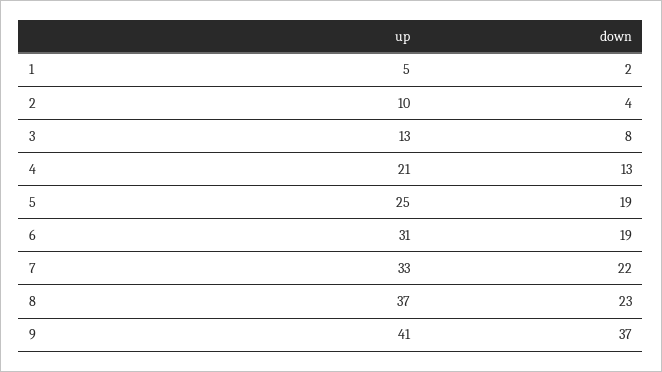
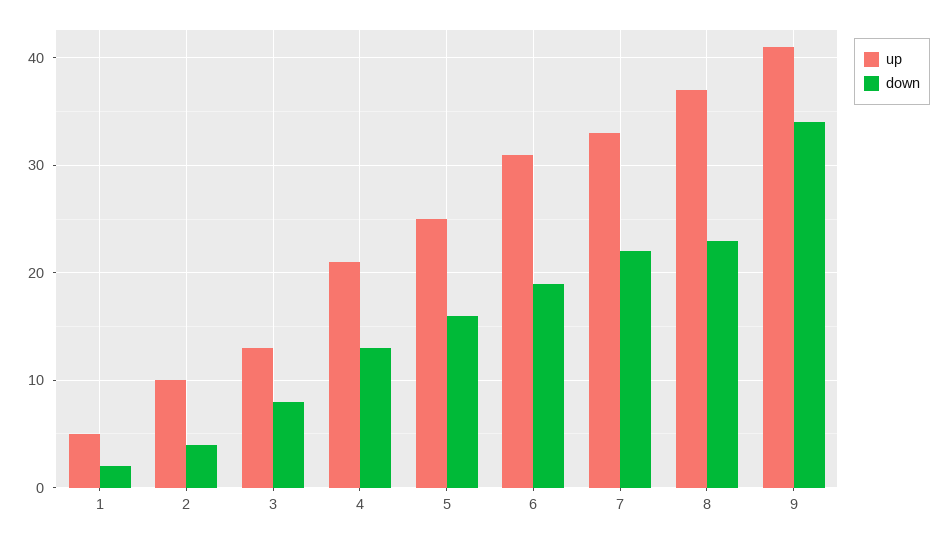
down, 5: 19 -> 16
down, 9: 37 -> 34

